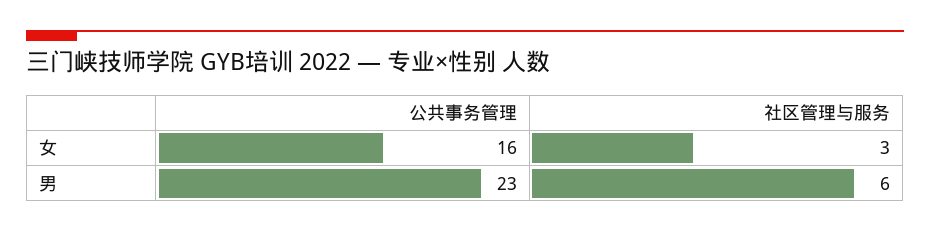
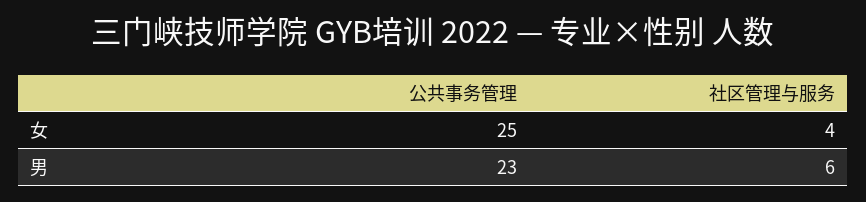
公共事务管理, 女: 16 -> 25
社区管理与服务, 女: 3 -> 4

